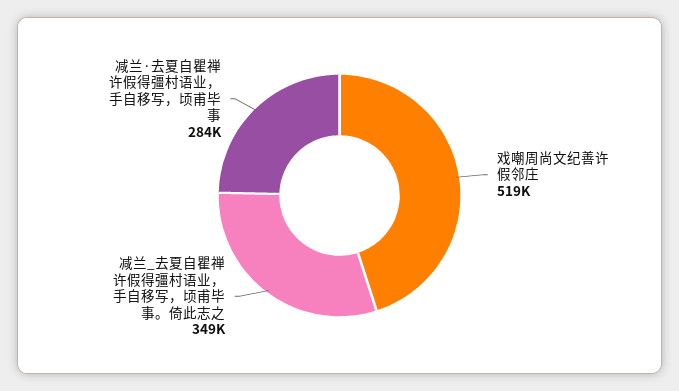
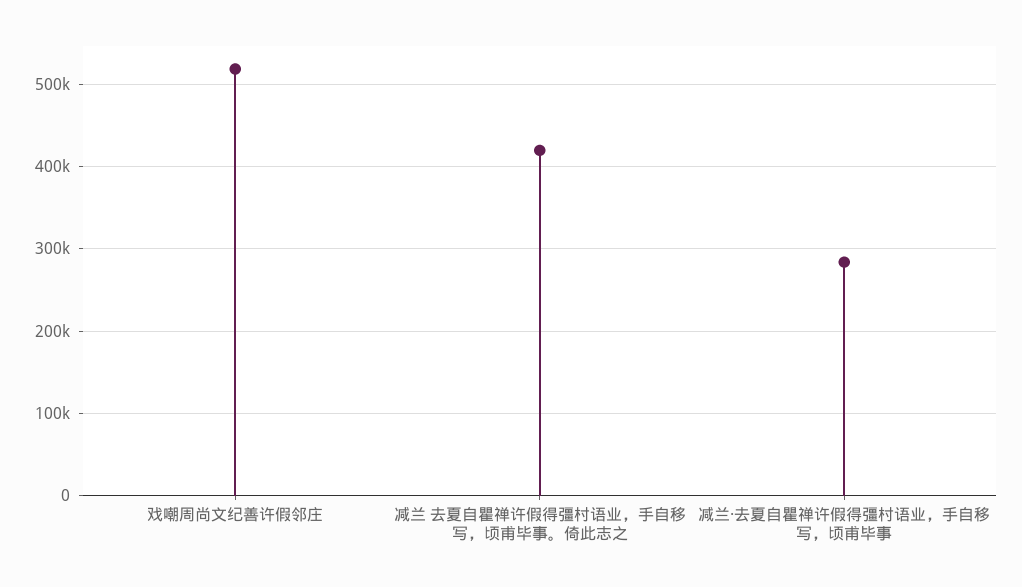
减兰_去夏自瞿禅许假得彊村语业，手自移写，顷甫毕事。倚此志之: 349000 -> 420000

